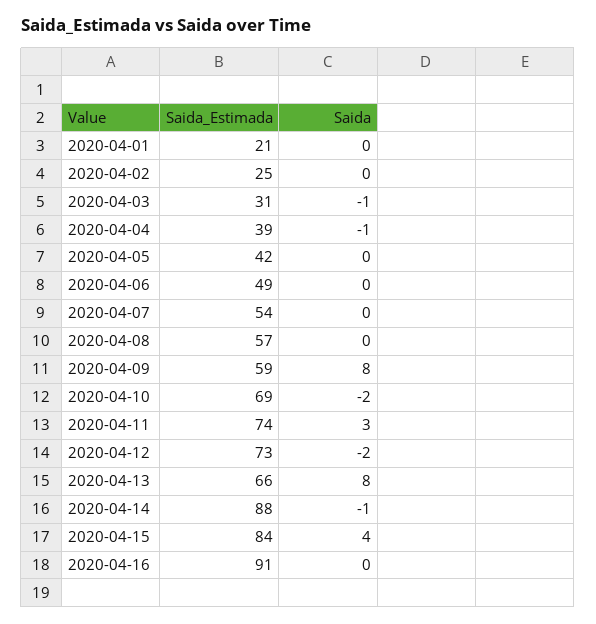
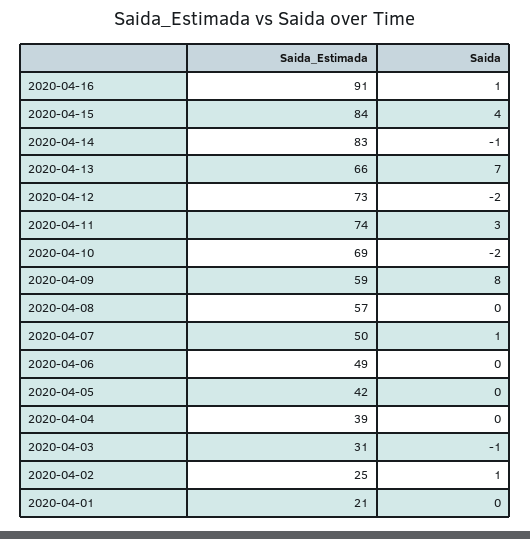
Saida, 2020-04-02: 0 -> 1
Saida, 2020-04-04: -1 -> 0
Saida_Estimada, 2020-04-07: 54 -> 50
Saida, 2020-04-07: 0 -> 1
Saida, 2020-04-13: 8 -> 7
Saida_Estimada, 2020-04-14: 88 -> 83
Saida, 2020-04-16: 0 -> 1

